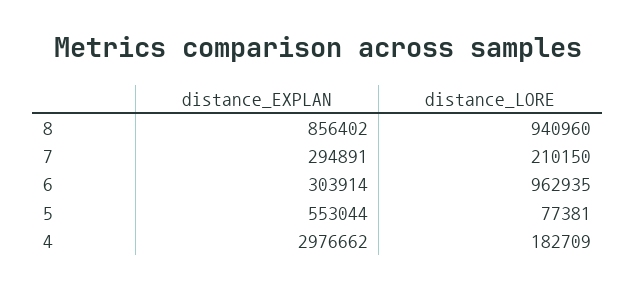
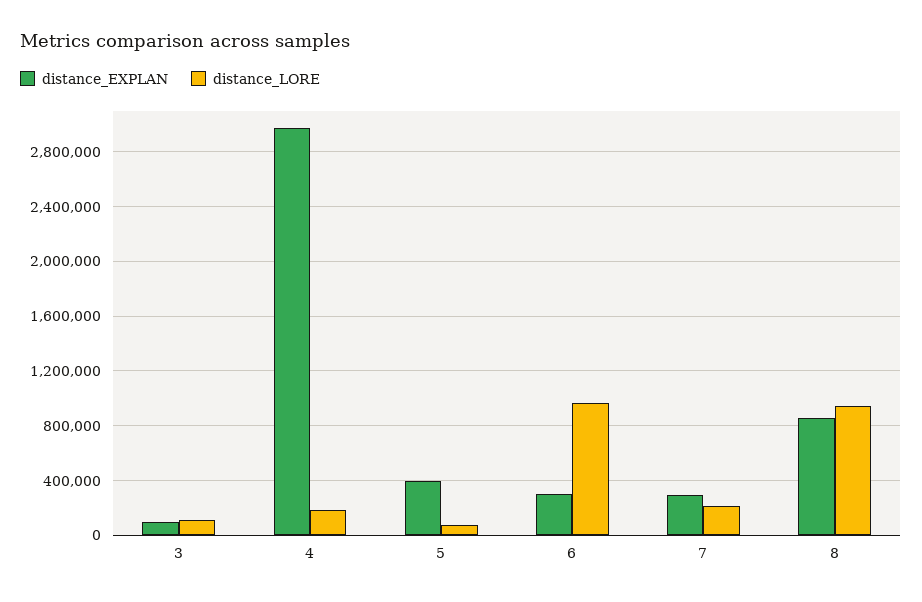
distance_EXPLAN, 5: 553044 -> 400000
distance_EXPLAN, 3: none -> 100000
distance_LORE, 3: none -> 100000

